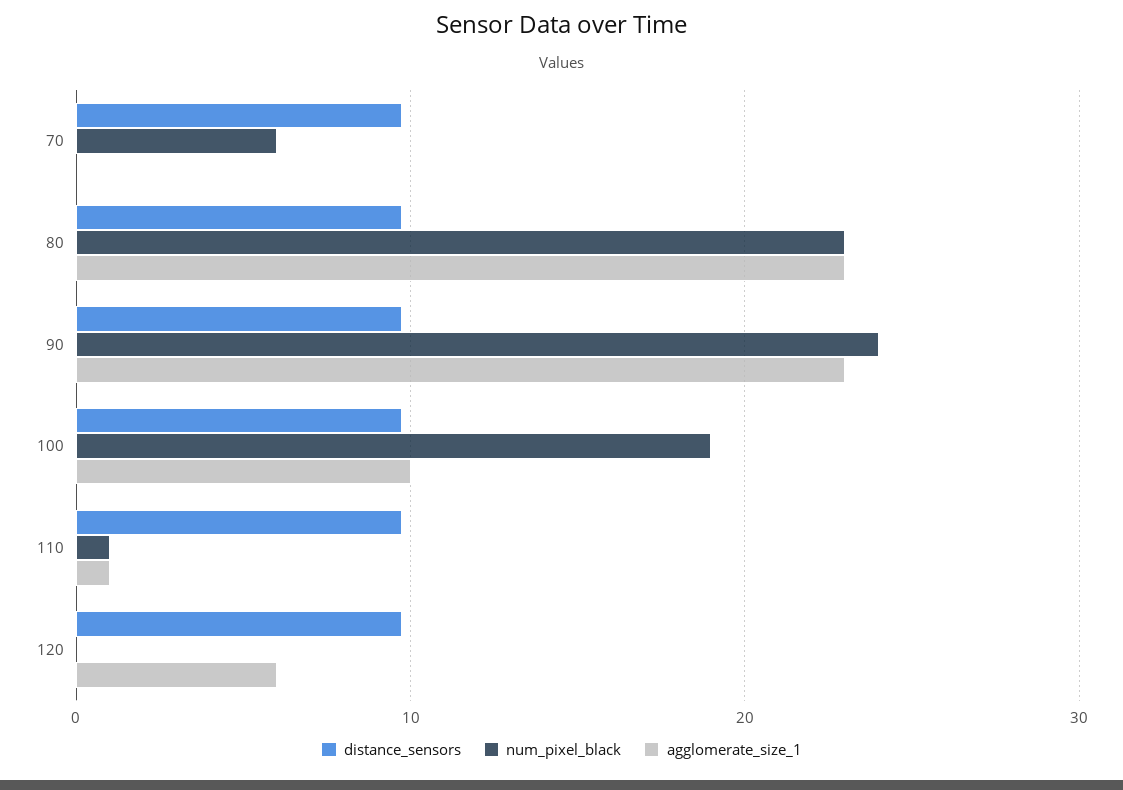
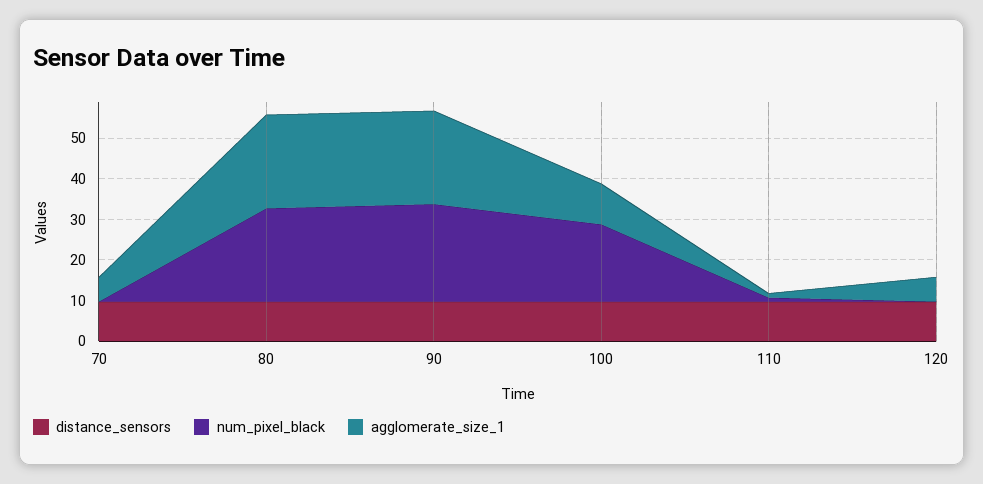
num_pixel_black, 70: 6 -> 0
agglomerate_size_1, 70: 0 -> 6

